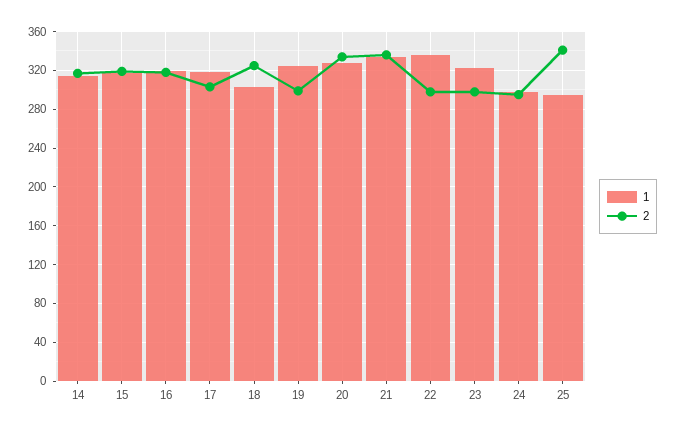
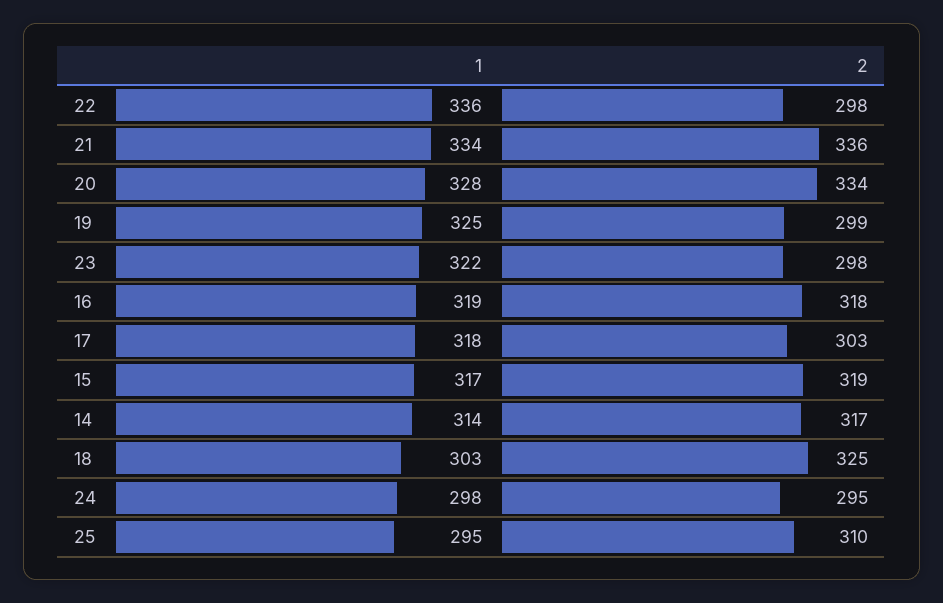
2, 25: 340 -> 310

